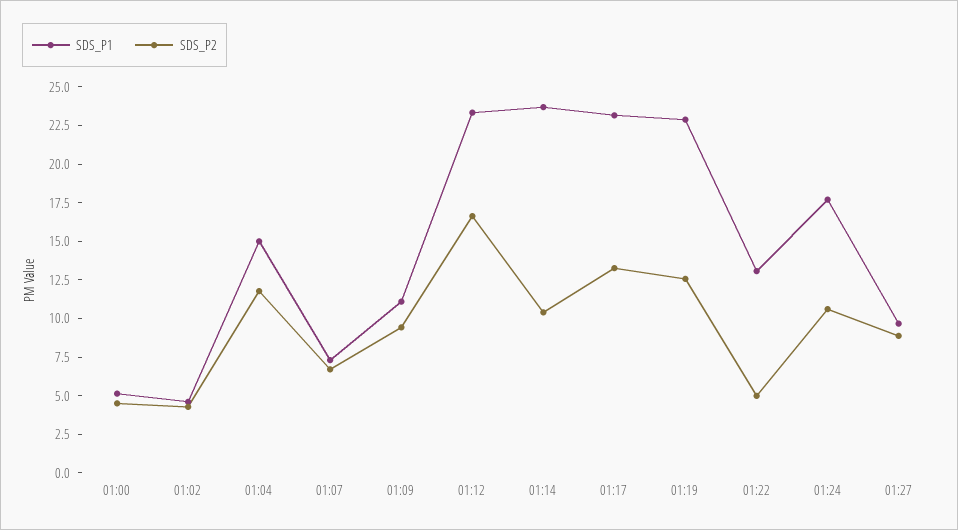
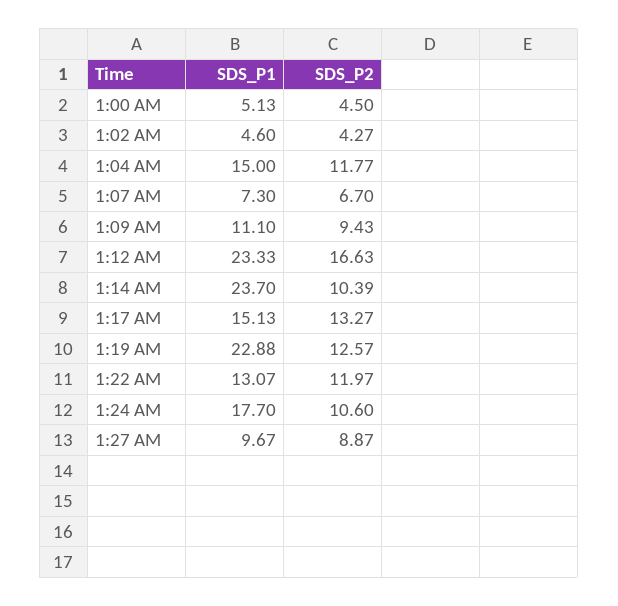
SDS_P1, 01:17: 22.5 -> 15.13
SDS_P2, 01:22: 5 -> 11.97

